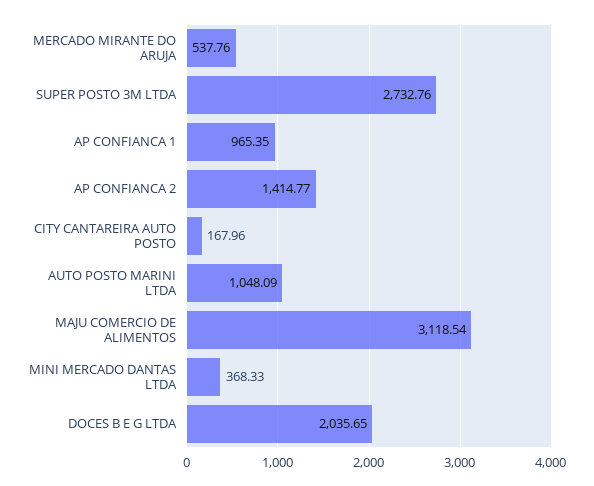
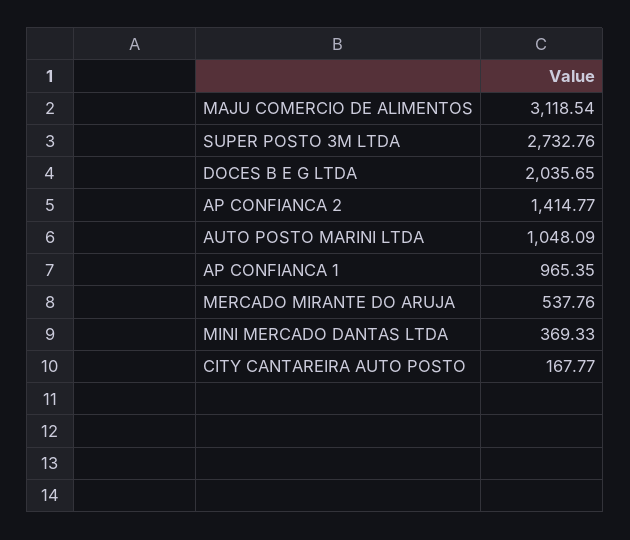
CITY CANTAREIRA AUTO POSTO: 167.96 -> 167.77
MINI MERCADO DANTAS LTDA: 368.33 -> 369.33

